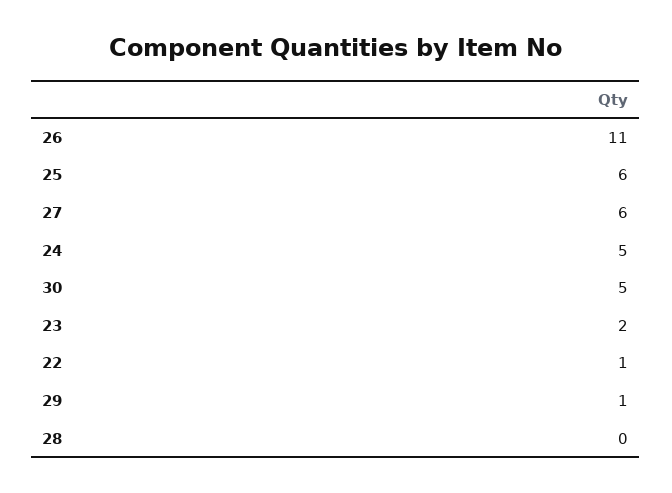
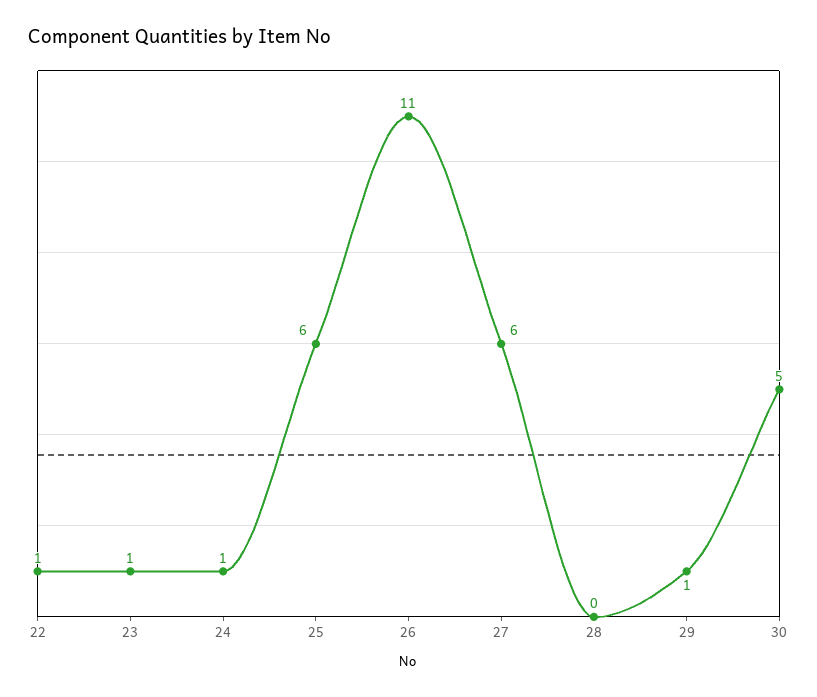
24: 5 -> 1
23: 2 -> 1

